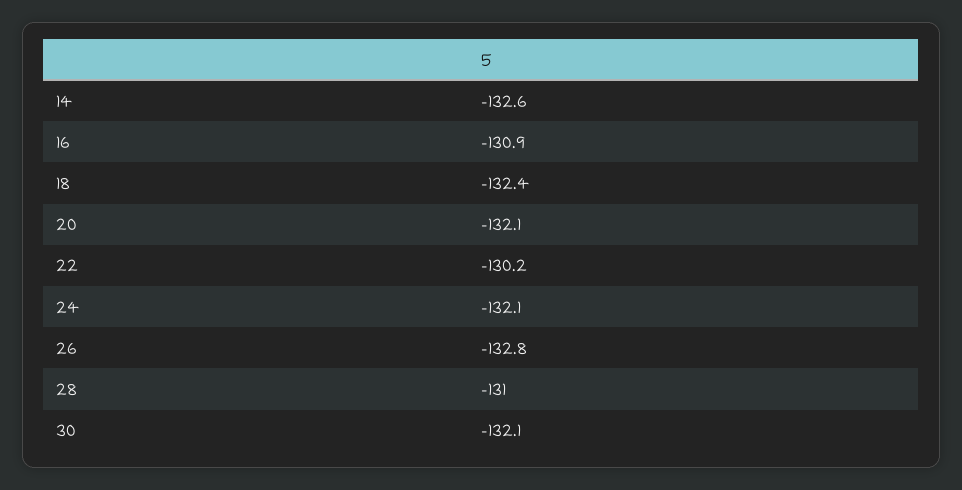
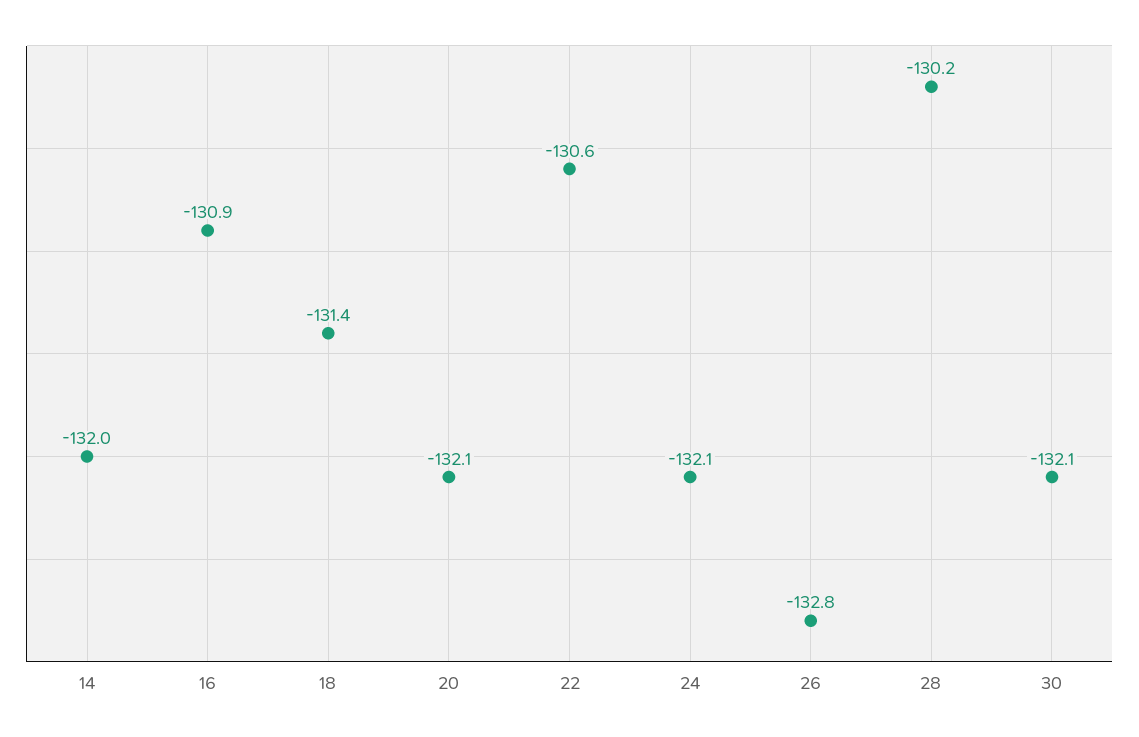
14: -132.6 -> -132
18: -132.4 -> -131.4
22: -130.2 -> -130.6
28: -131 -> -130.2

